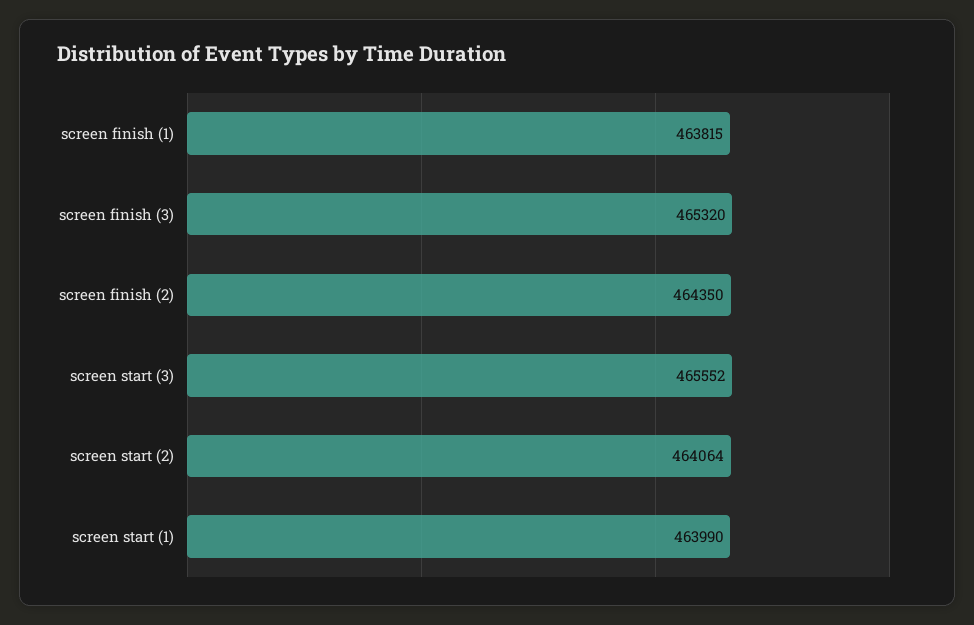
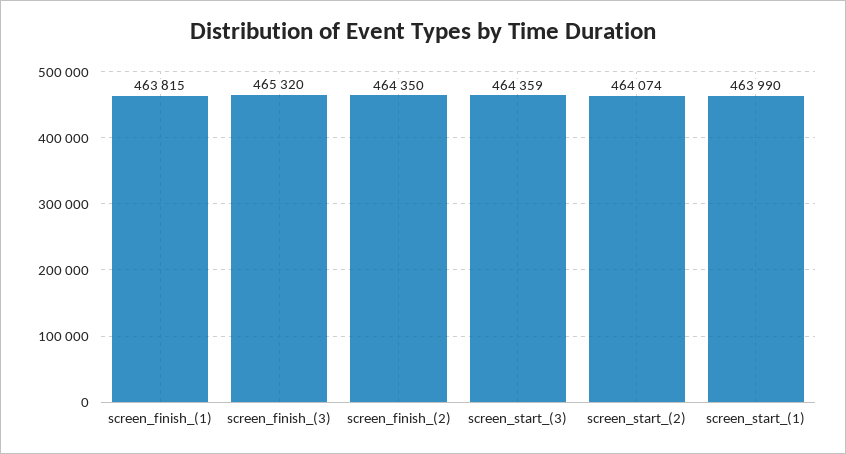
screen start (3): 465552 -> 464359
screen start (2): 464064 -> 464074

